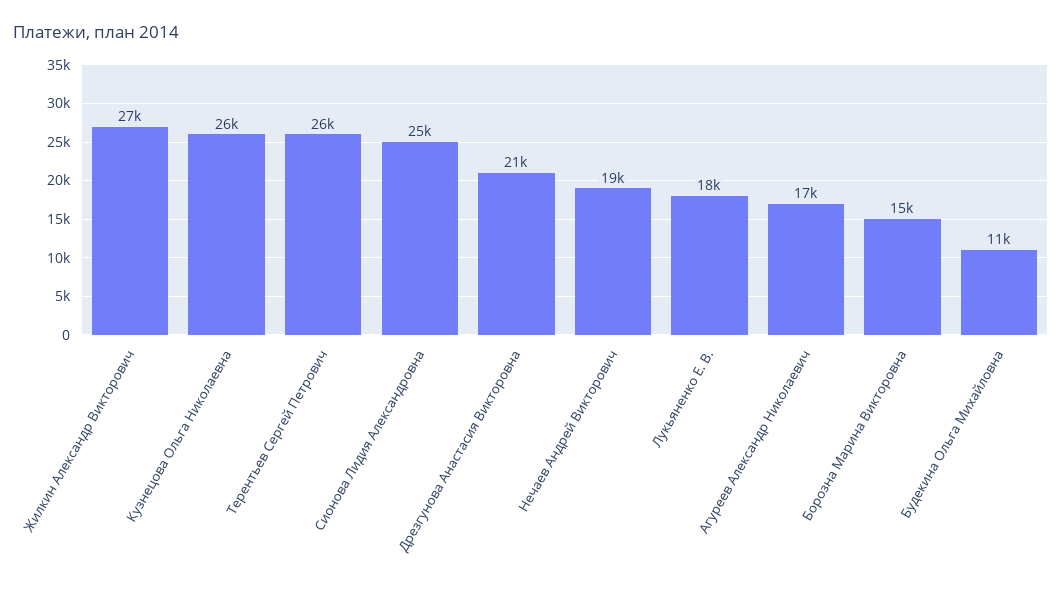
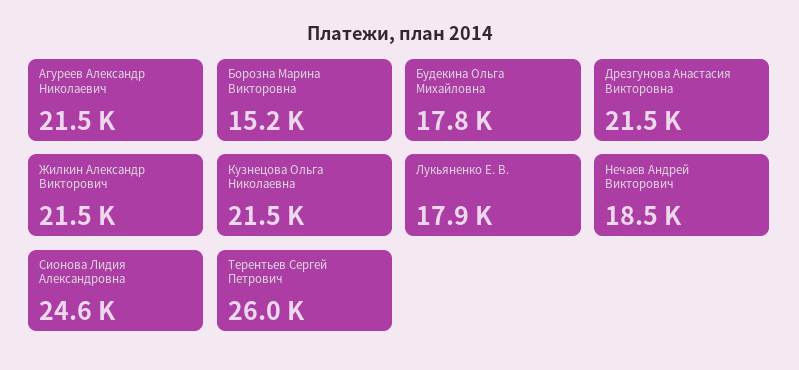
Жилкин Александр Викторович: 27000 -> 21500
Кузнецова Ольга Николаевна: 26000 -> 21500
Агуреев Александр Николаевич: 17000 -> 21500
Будекина Ольга Михайловна: 11000 -> 17800

